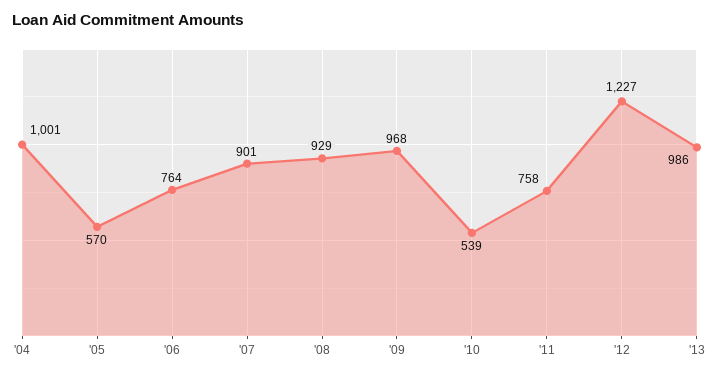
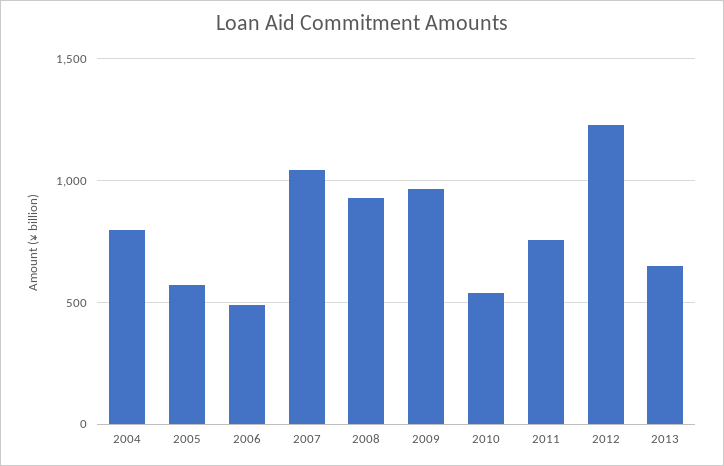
'04: 1001 -> 800
'06: 764 -> 500
'07: 901 -> 1050
'13: 986 -> 650

